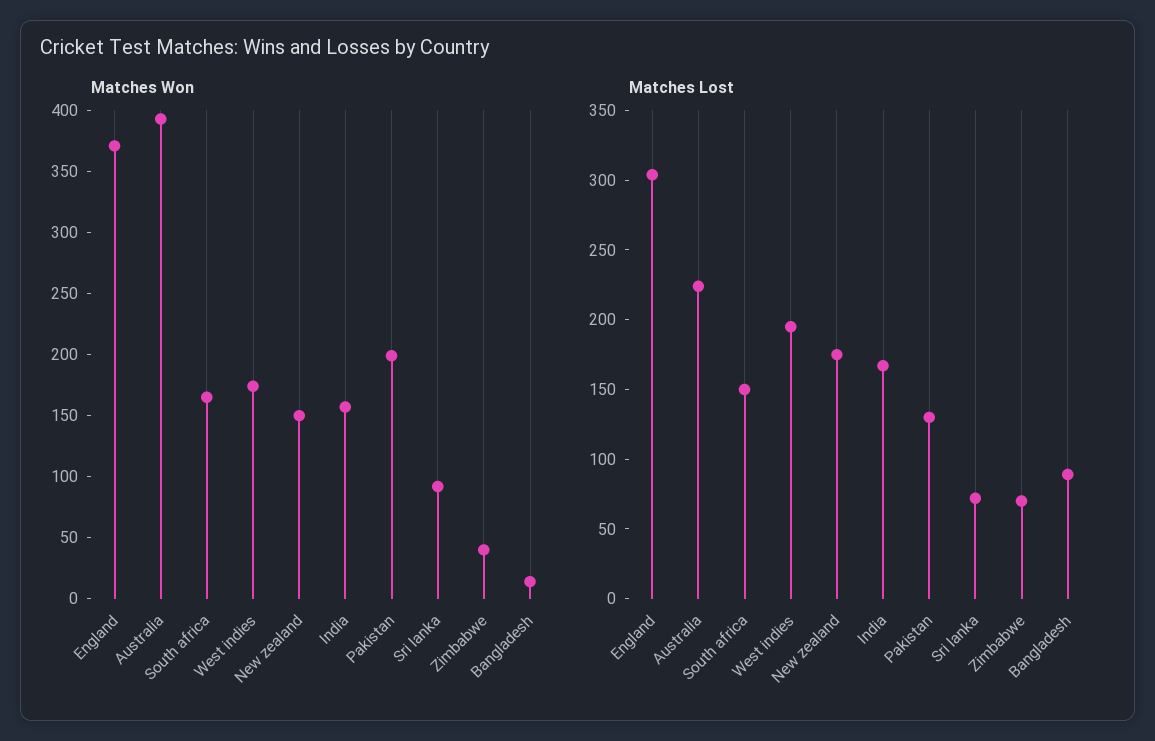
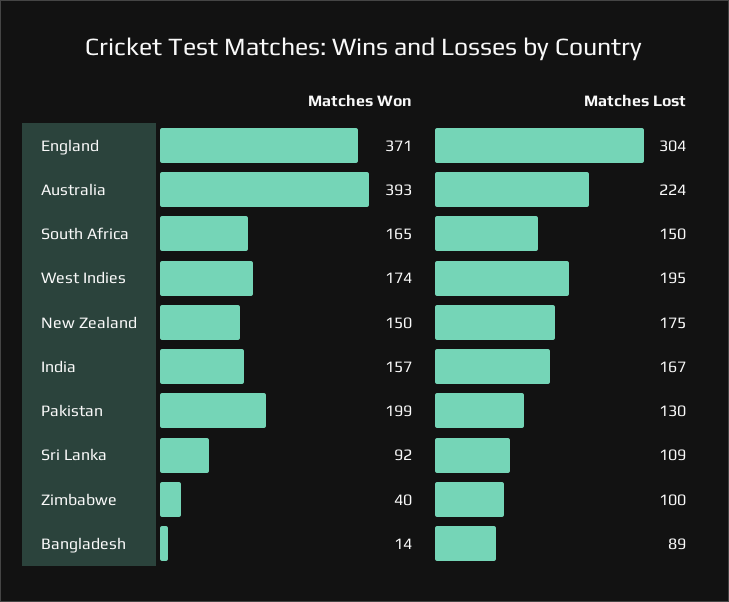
Matches Lost, Sri lanka: 70 -> 109
Matches Lost, Zimbabwe: 70 -> 100

